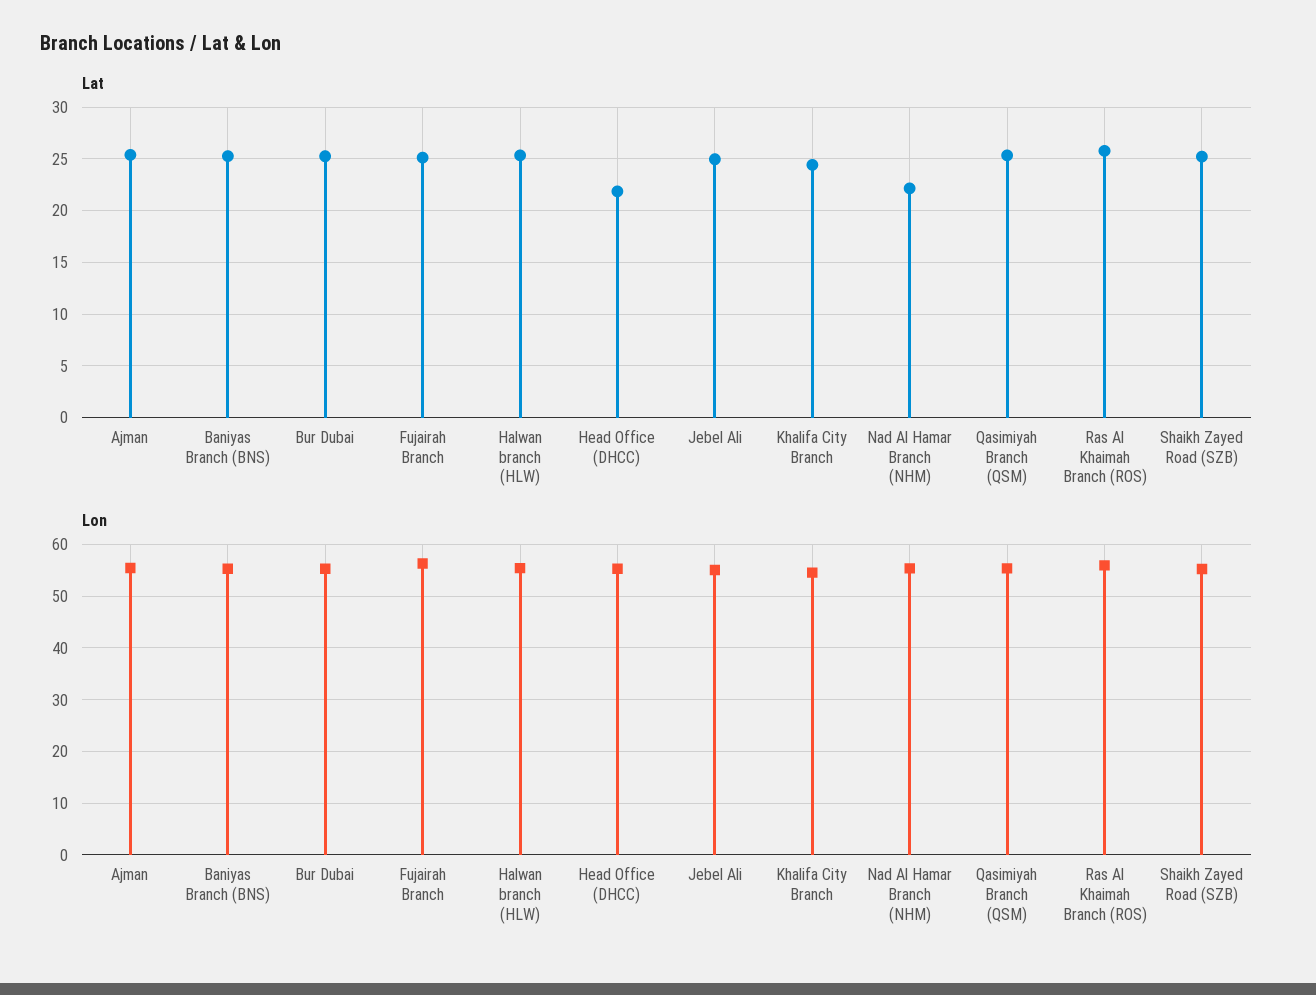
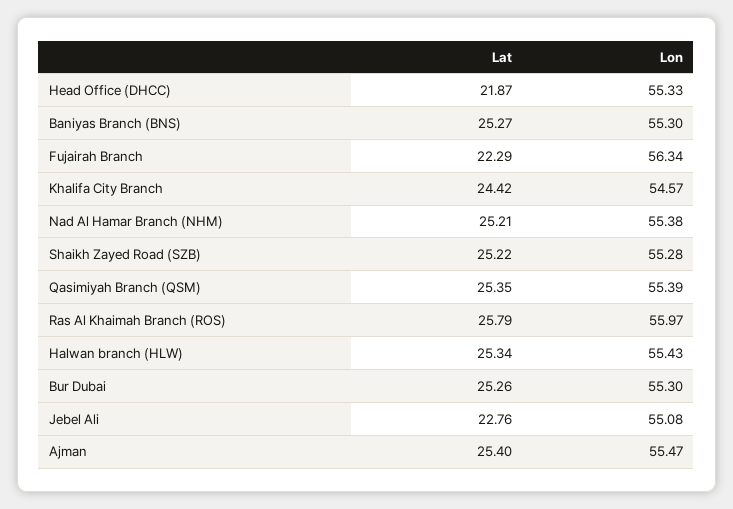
Lat, Fujairah Branch: 25 -> 22.29
Lat, Jebel Ali: 25 -> 22.76
Lat, Nad Al Hamar Branch (NHM): 22 -> 25.21

